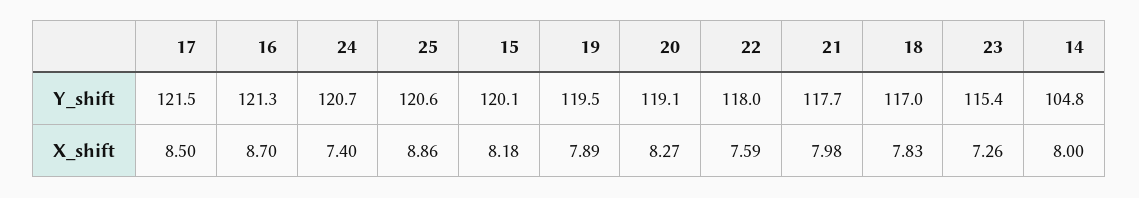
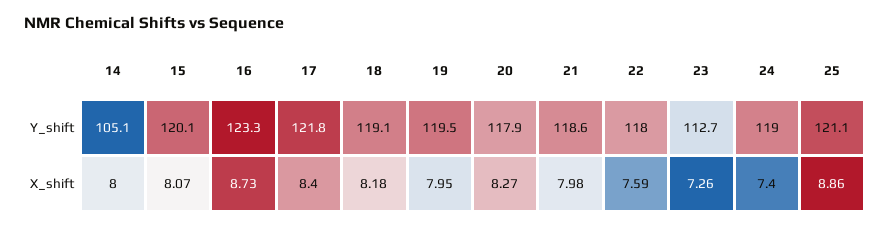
17, Y_shift: 121.5 -> 121.8
16, Y_shift: 121.3 -> 123.3
24, Y_shift: 120.7 -> 119
25, Y_shift: 120.6 -> 121.1
20, Y_shift: 119.1 -> 117.9
21, Y_shift: 117.7 -> 118.6
18, Y_shift: 117 -> 119.1
23, Y_shift: 115.4 -> 112.7
14, Y_shift: 104.8 -> 105.1
17, X_shift: 8.5 -> 8.4
16, X_shift: 8.7 -> 8.73
15, X_shift: 8.18 -> 8.07
19, X_shift: 7.89 -> 7.95
18, X_shift: 7.83 -> 8.18

